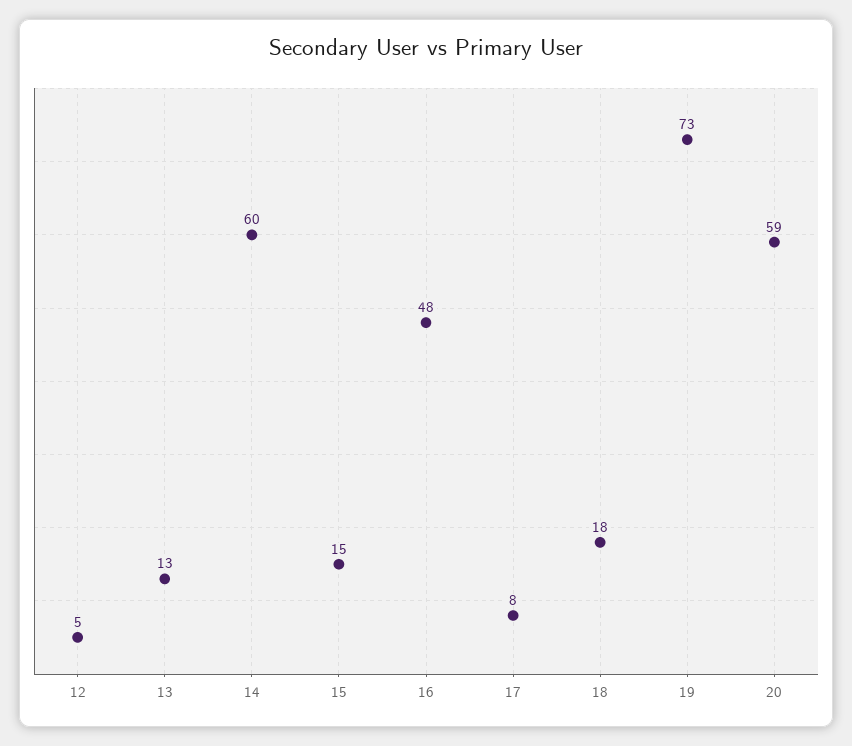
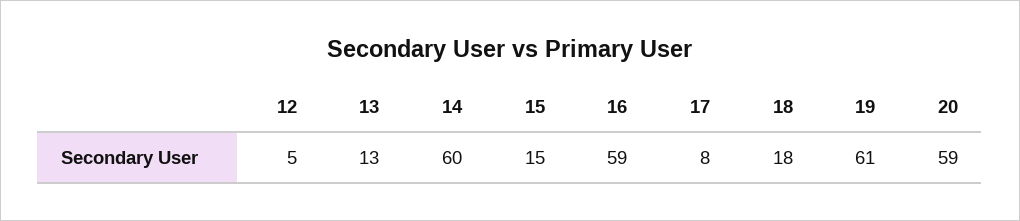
16: 48 -> 59
19: 73 -> 61

